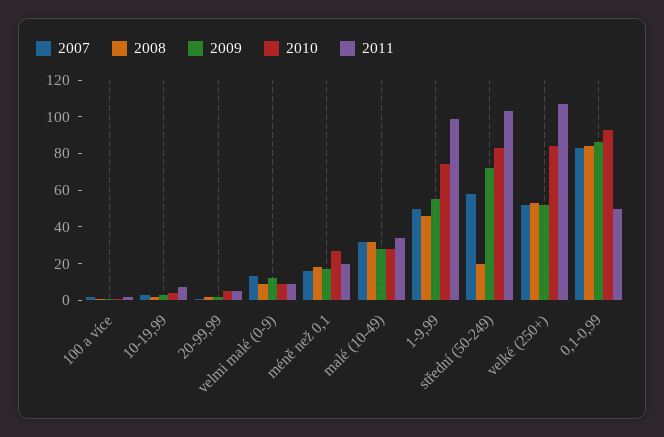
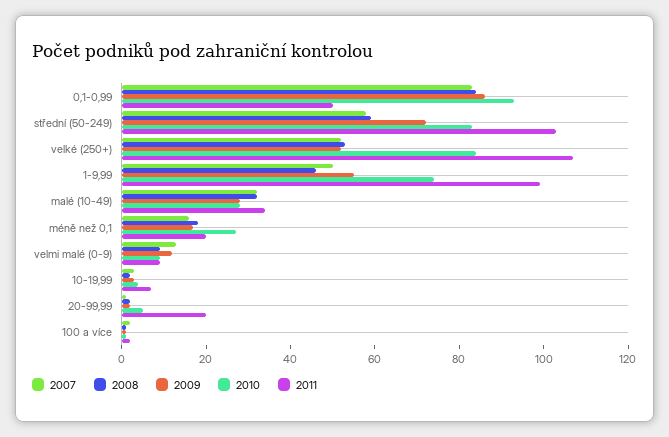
2011, 20-99,99: 5 -> 20
2008, střední (50-249): 20 -> 60

